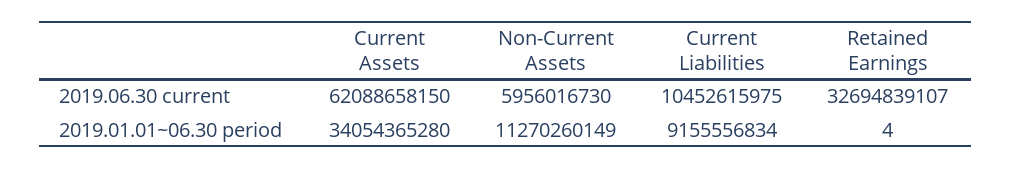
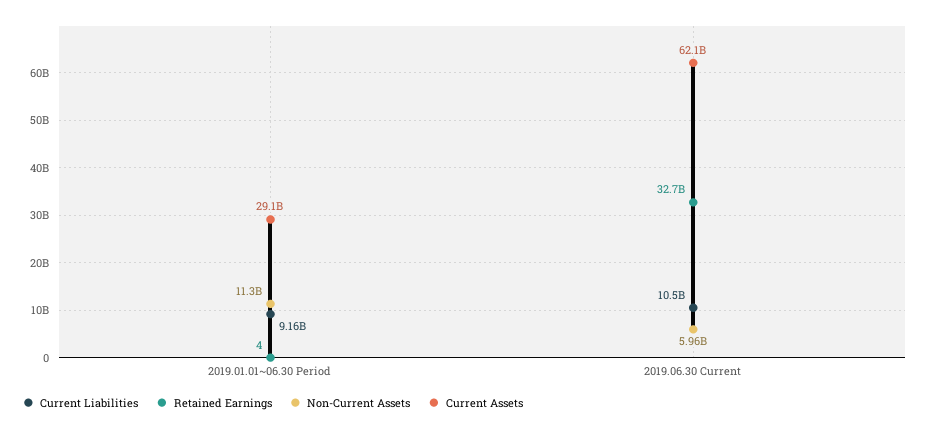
Current Assets, 2019.01.01~06.30 period: 34054365280 -> 29100000000

